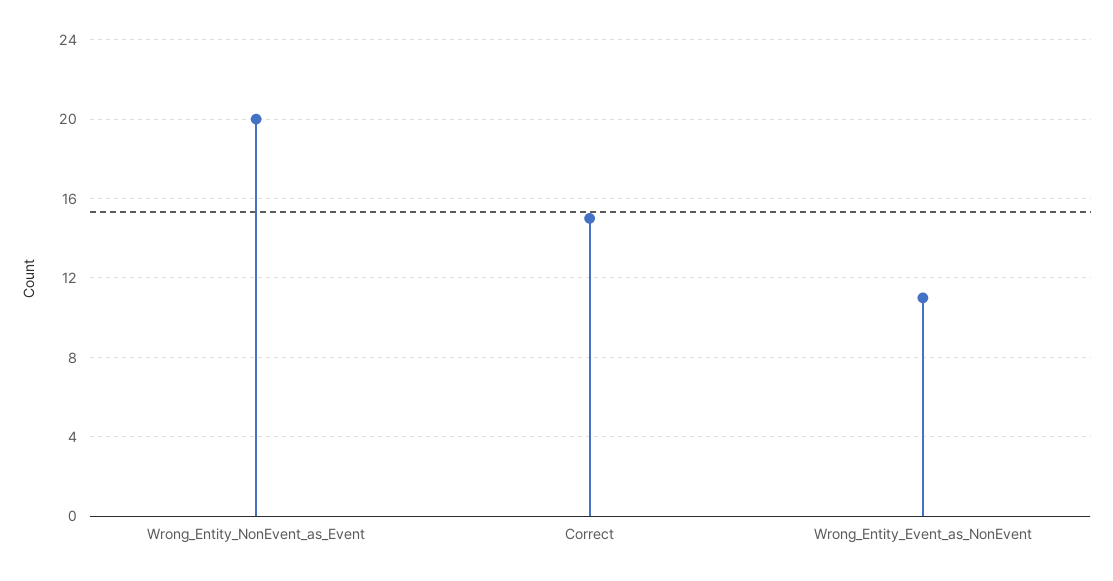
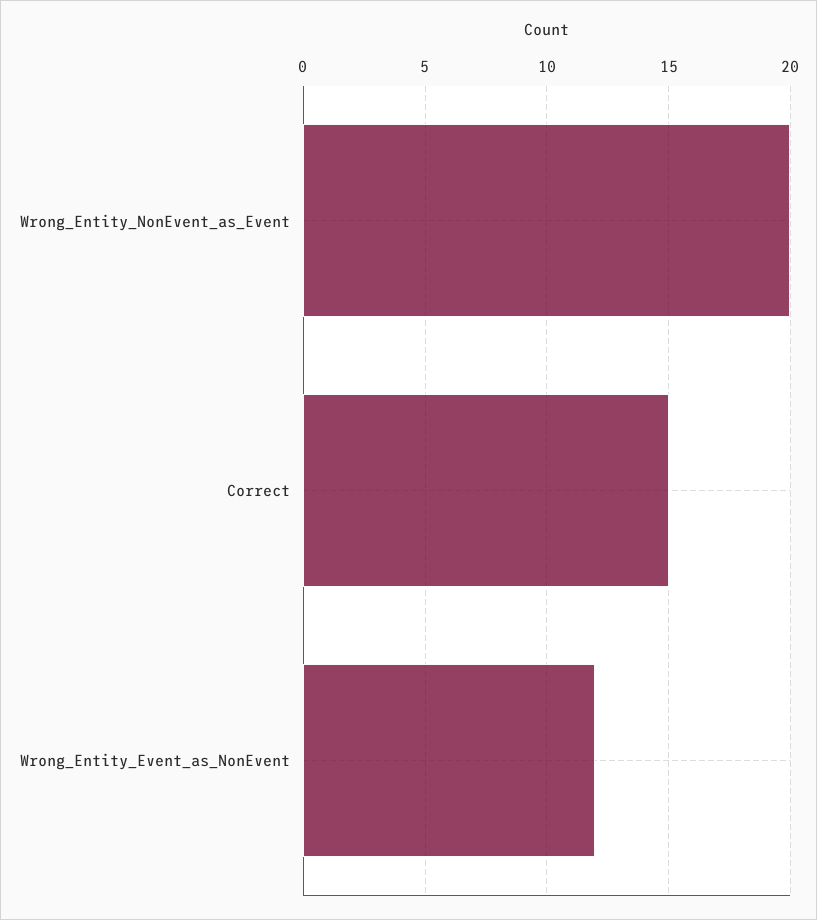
Wrong_Entity_Event_as_NonEvent: 11 -> 12

